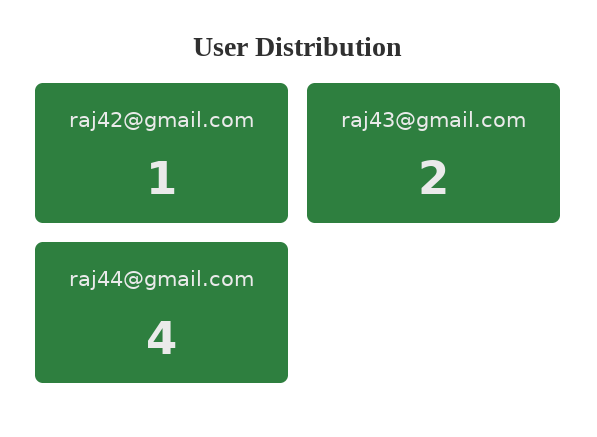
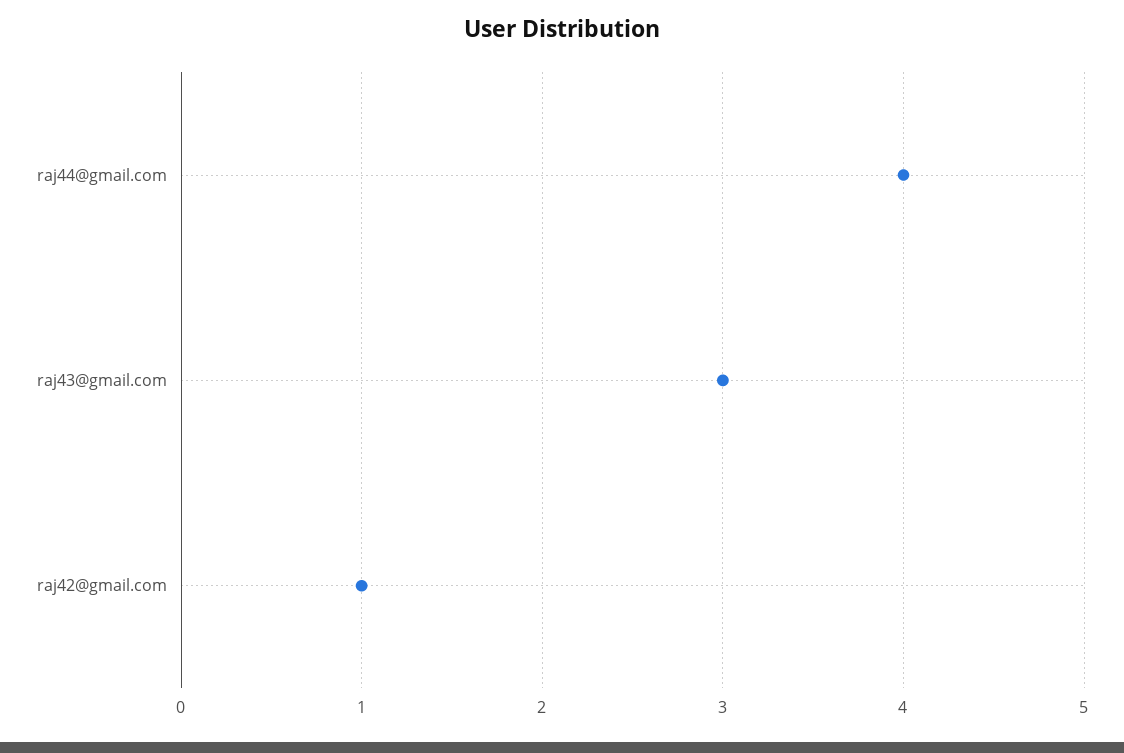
raj43@gmail.com: 2 -> 3

